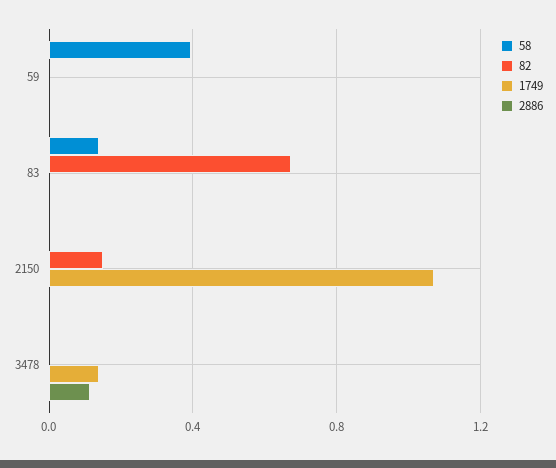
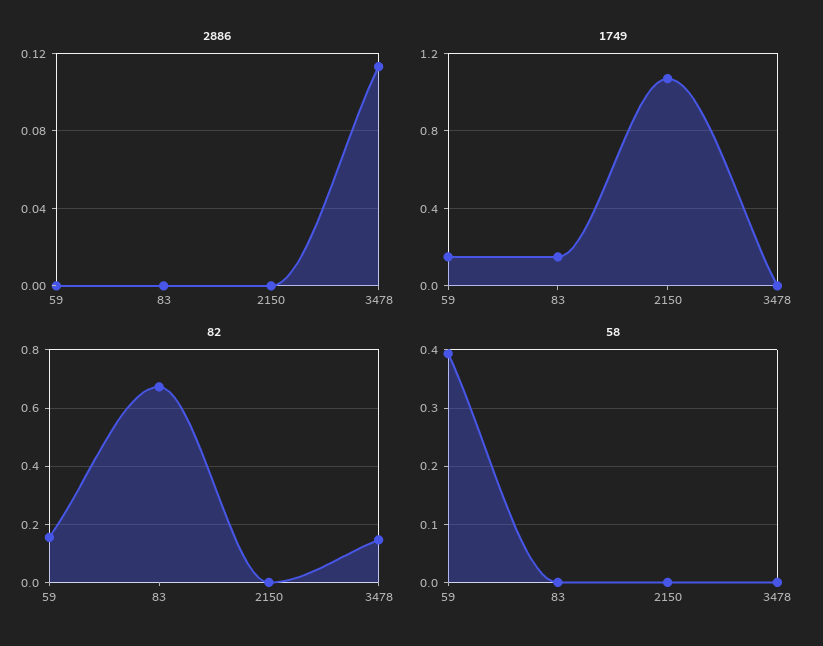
82, 59: 0 -> 0.15
1749, 59: 0 -> 0.15
58, 83: 0.15 -> 0
1749, 83: 0 -> 0.15
82, 2150: 0.15 -> 0
82, 3478: 0 -> 0.15
1749, 3478: 0.15 -> 0

